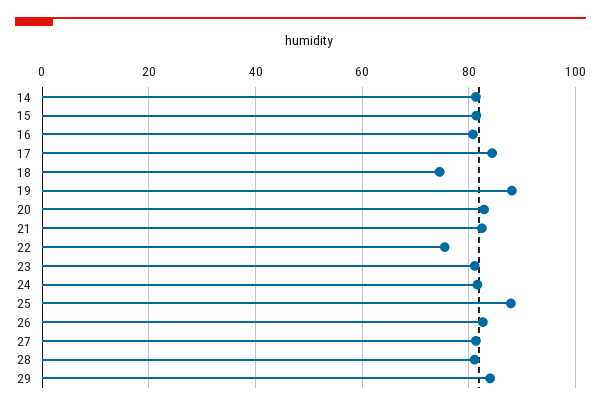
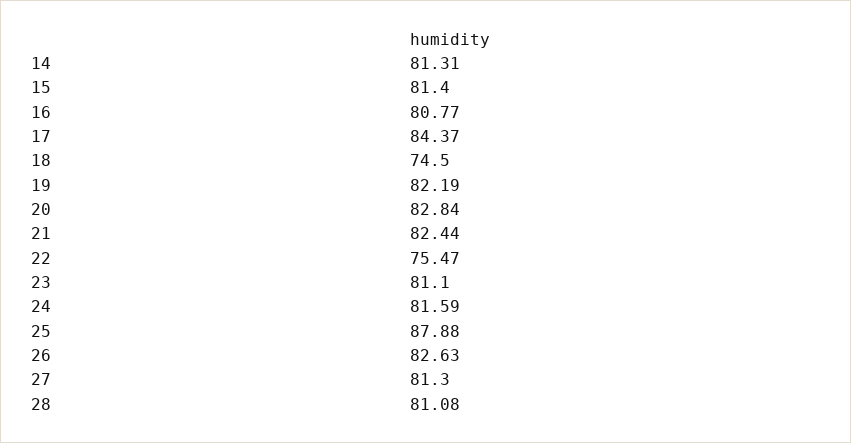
19: 88 -> 82.19
29: 84 -> none

